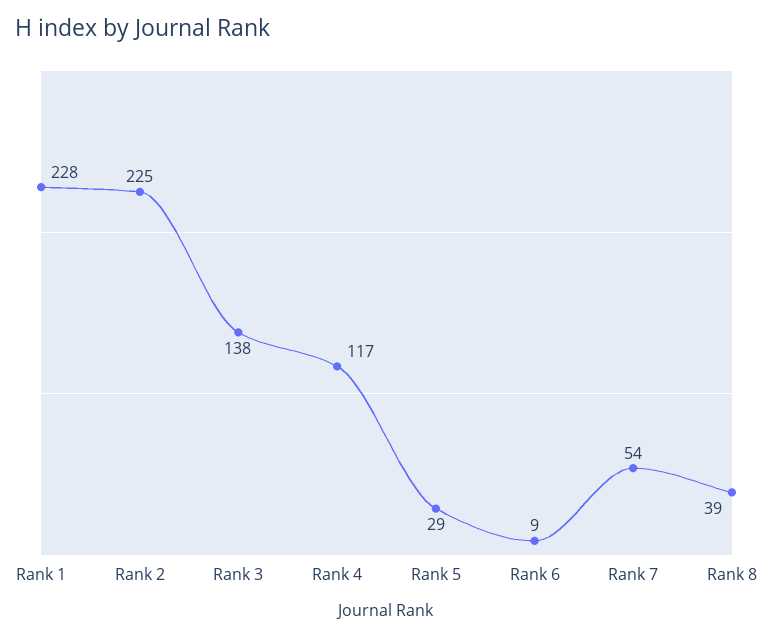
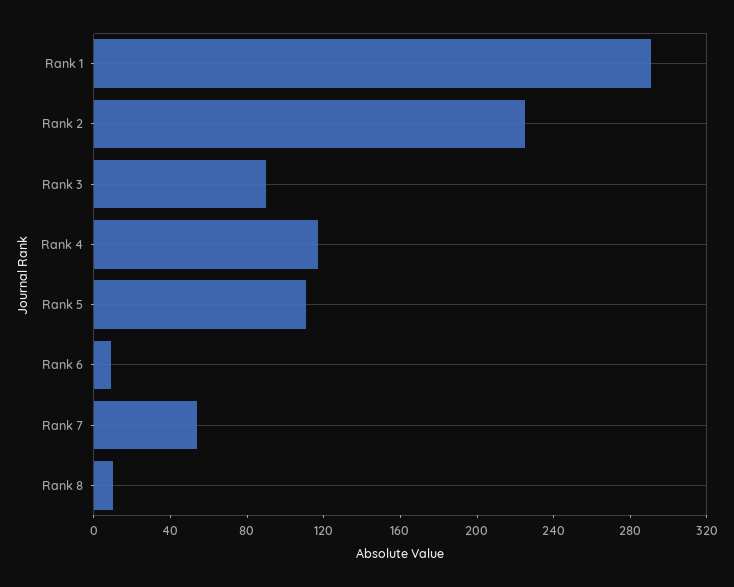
Rank 1: 228 -> 290
Rank 3: 138 -> 90
Rank 5: 29 -> 110
Rank 8: 39 -> 10

